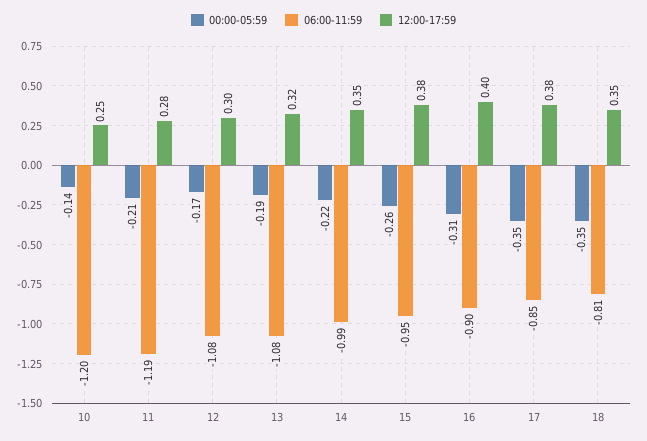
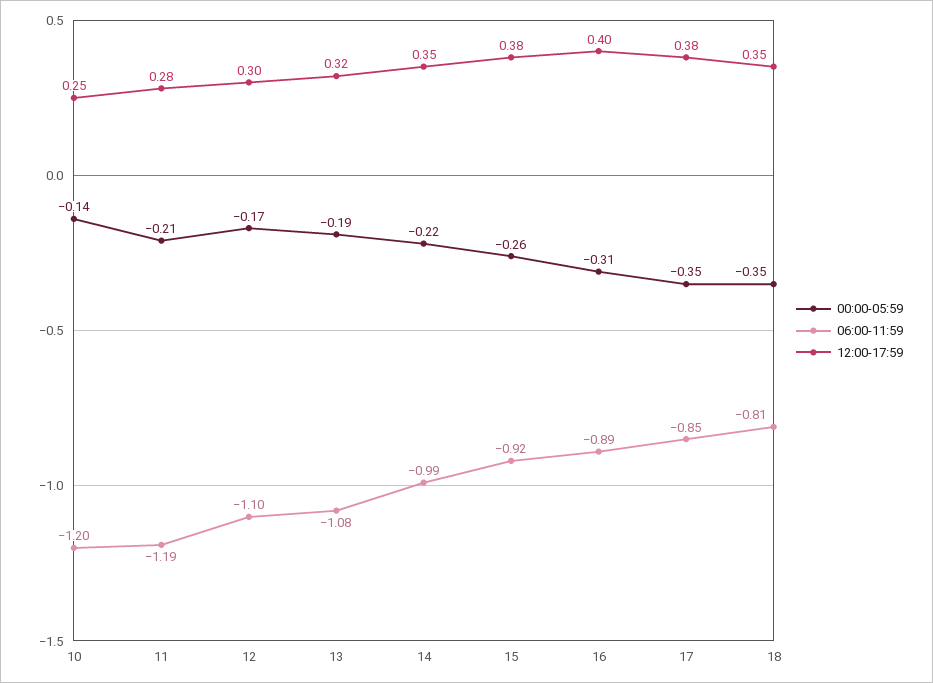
06:00-11:59, 12: -1.08 -> -1.1
06:00-11:59, 15: -0.95 -> -0.92
06:00-11:59, 16: -0.9 -> -0.89

